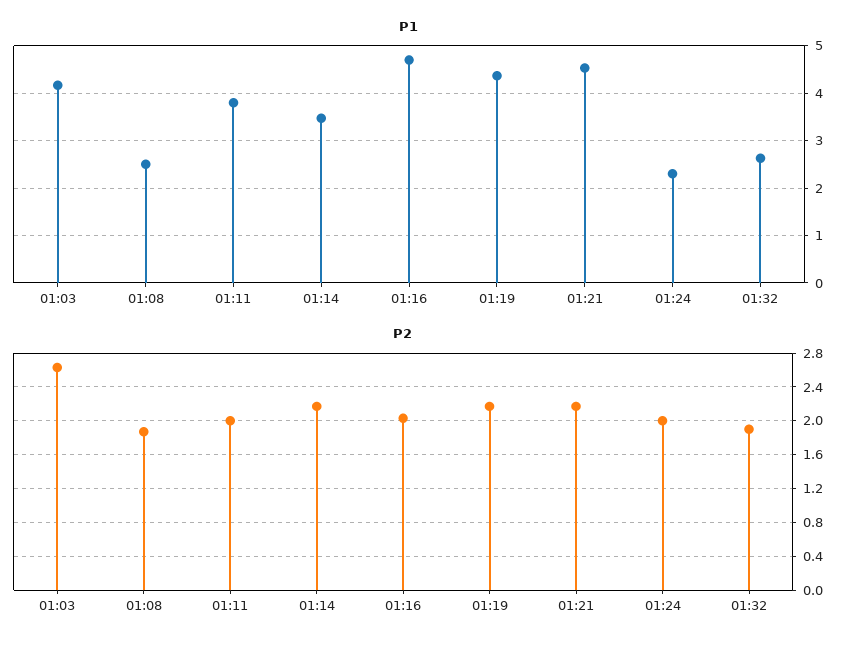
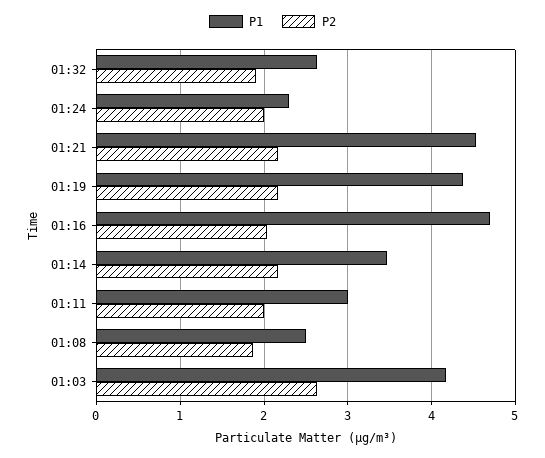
P1, 01:11: 3.8 -> 3

